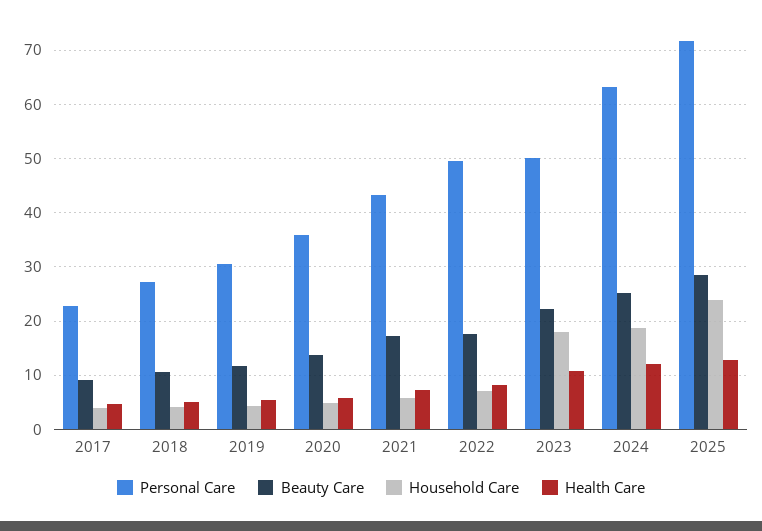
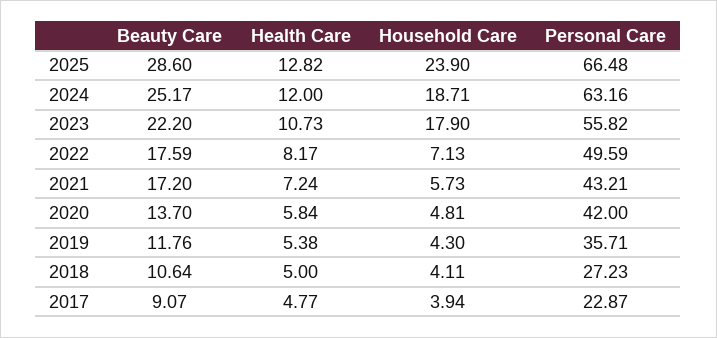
Personal Care, 2019: 30 -> 35.71
Personal Care, 2020: 36 -> 42
Personal Care, 2023: 50 -> 55.82
Personal Care, 2025: 72 -> 66.48

